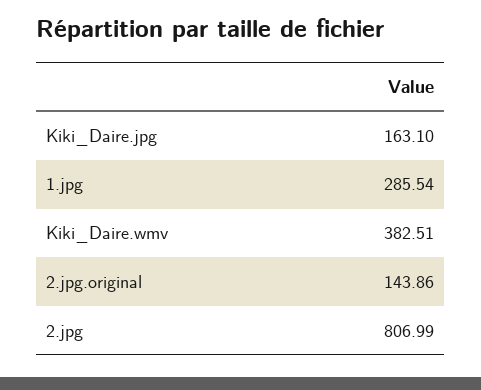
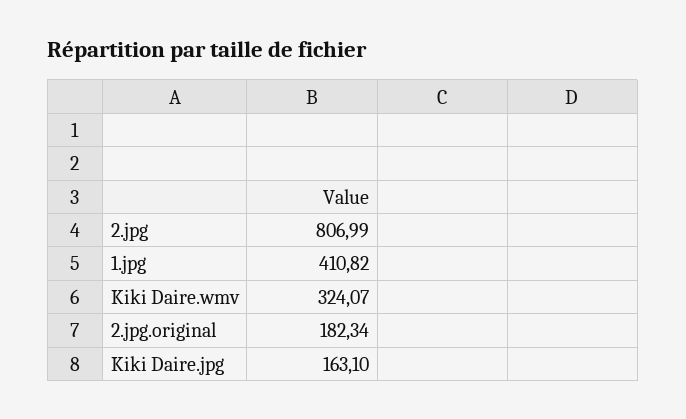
1.jpg: 285.54 -> 410.82
Kiki_Daire.wmv: 382.51 -> 324.07
2.jpg.original: 143.86 -> 182.34

